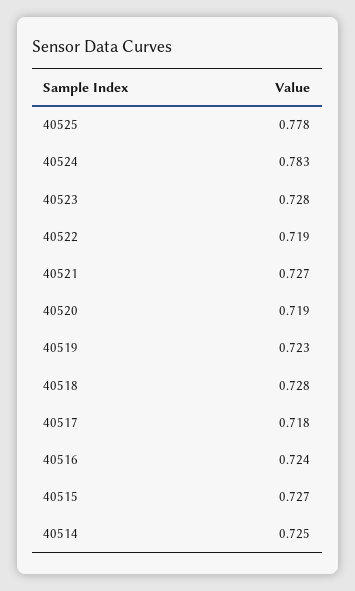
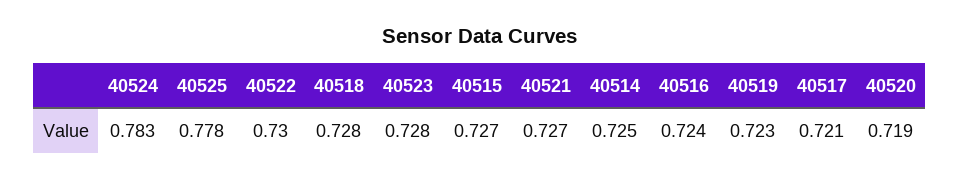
40522: 0.719 -> 0.73
40517: 0.718 -> 0.721

